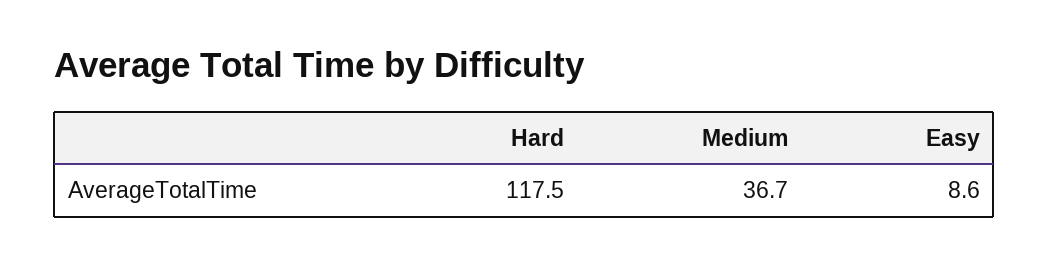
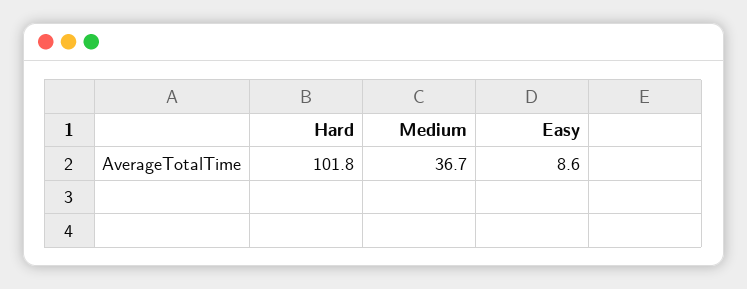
Hard: 117.5 -> 101.8

